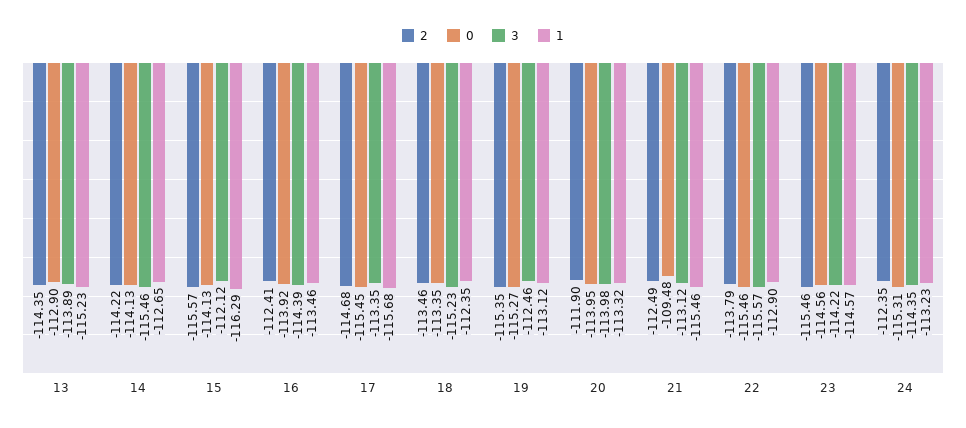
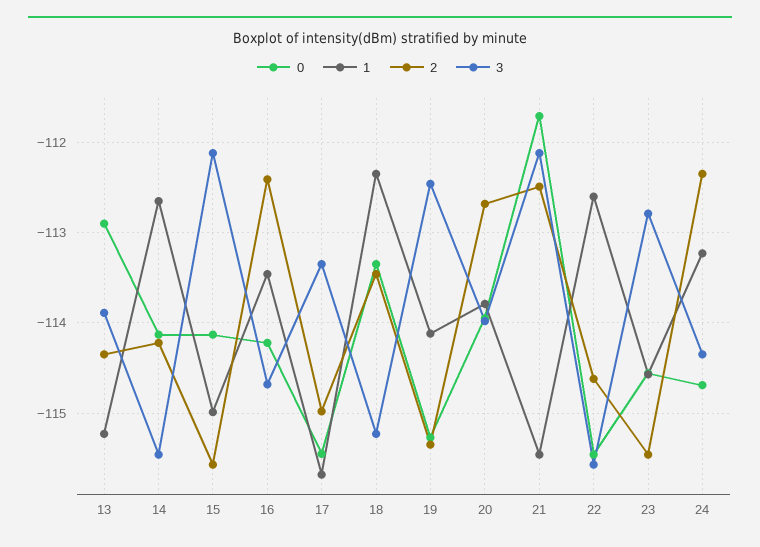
1, 15: -116.29 -> -115
0, 16: -113.92 -> -114.2
3, 16: -114.39 -> -114.7
2, 17: -114.68 -> -115
1, 19: -113.12 -> -114.1
2, 20: -111.9 -> -112.7
1, 20: -113.32 -> -113.8
0, 21: -109.48 -> -111.7
3, 21: -113.12 -> -112.1
2, 22: -113.79 -> -114.6
1, 22: -112.9 -> -112.6
3, 23: -114.22 -> -112.8
0, 24: -115.31 -> -114.7

